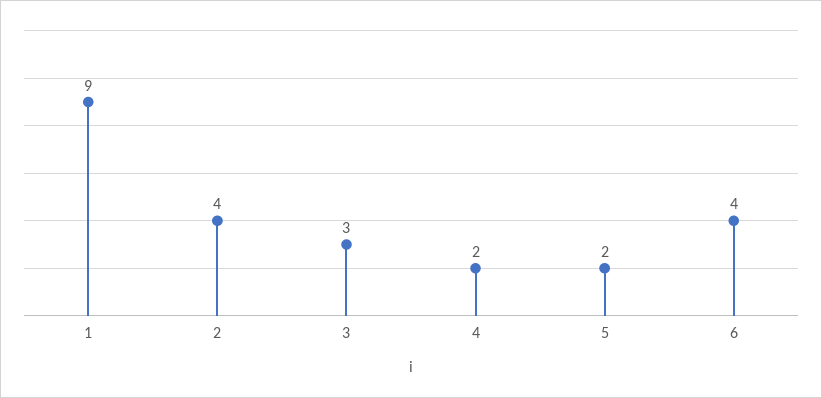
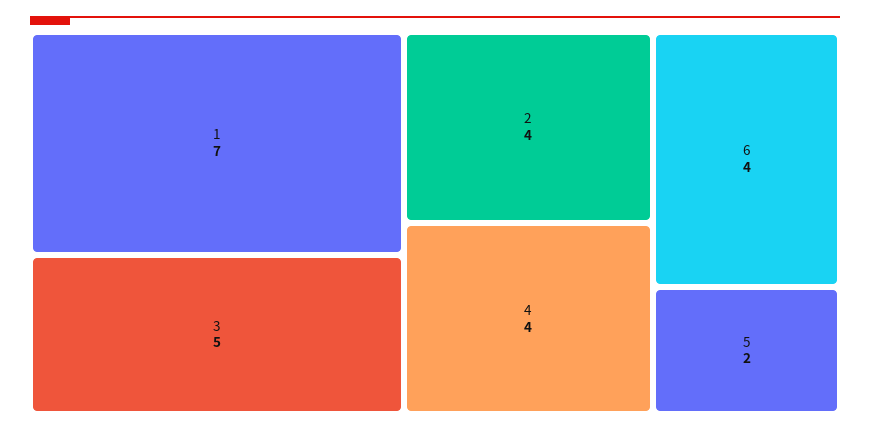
1: 9 -> 7
3: 3 -> 5
4: 2 -> 4

